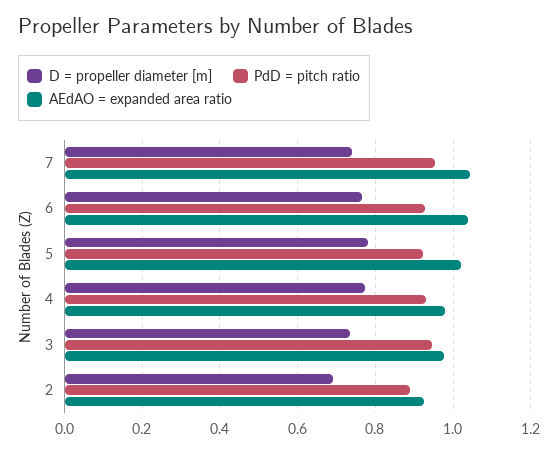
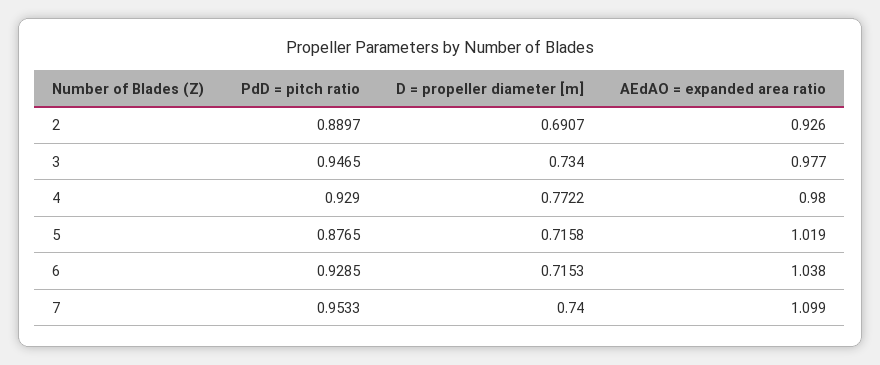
AEdAO = expanded area ratio, 7: 1.04 -> 1.099
D = propeller diameter [m], 6: 0.76 -> 0.7153
D = propeller diameter [m], 5: 0.78 -> 0.7158
PdD = pitch ratio, 5: 0.92 -> 0.8765

